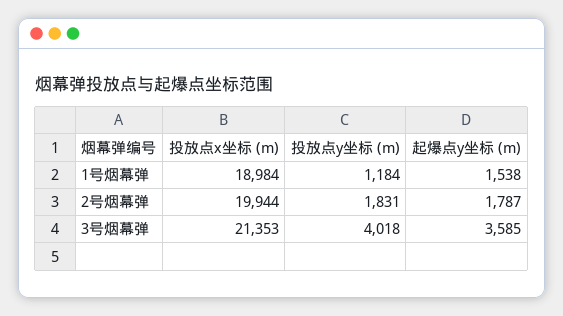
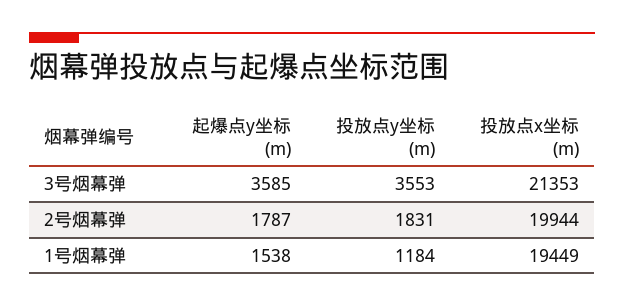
投放点x坐标 (m), 1号烟幕弹: 18984 -> 19449
投放点y坐标 (m), 3号烟幕弹: 4018 -> 3553

